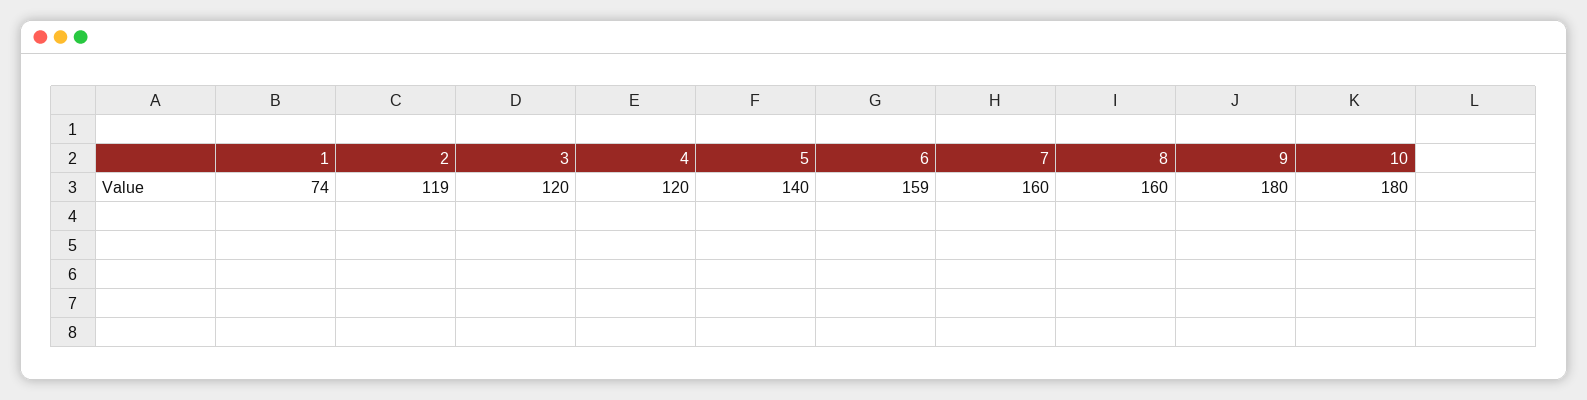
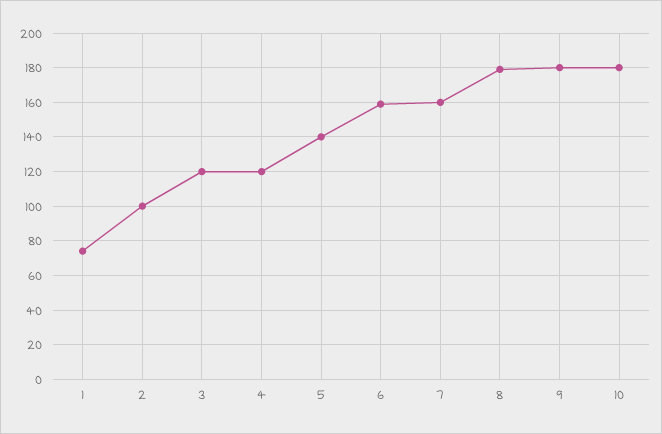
2: 119 -> 100
8: 160 -> 180

